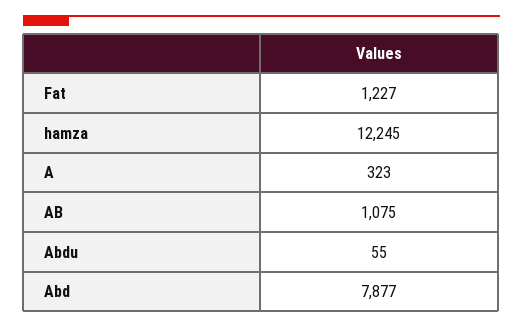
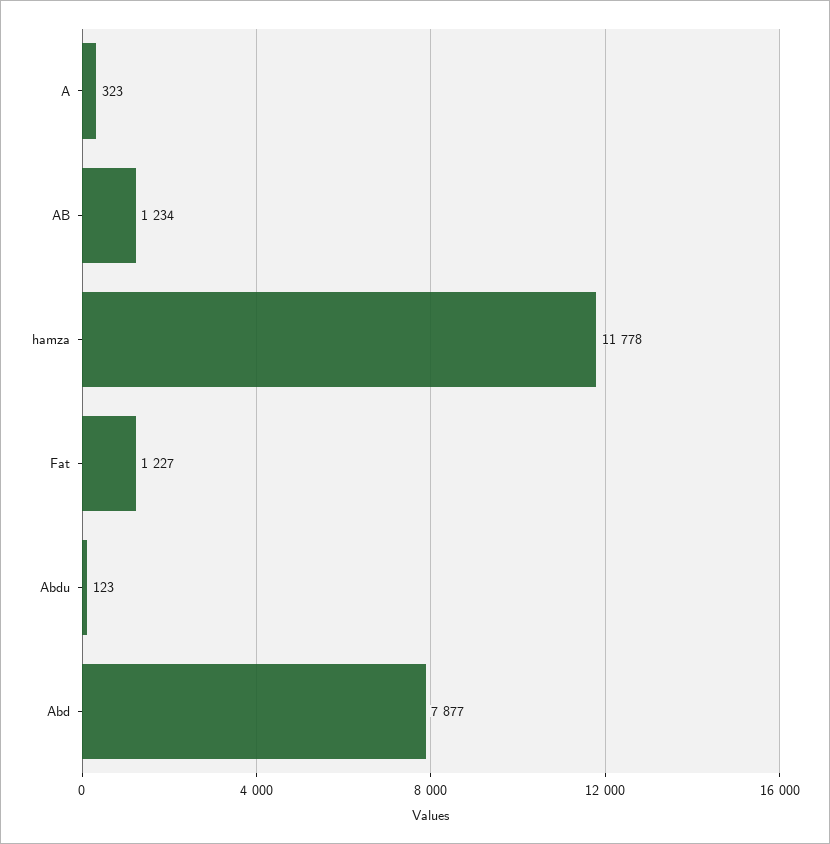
hamza: 12245 -> 11778
AB: 1075 -> 1234
Abdu: 55 -> 123

